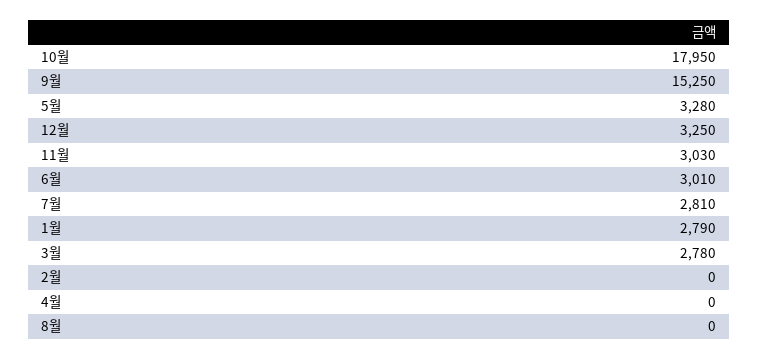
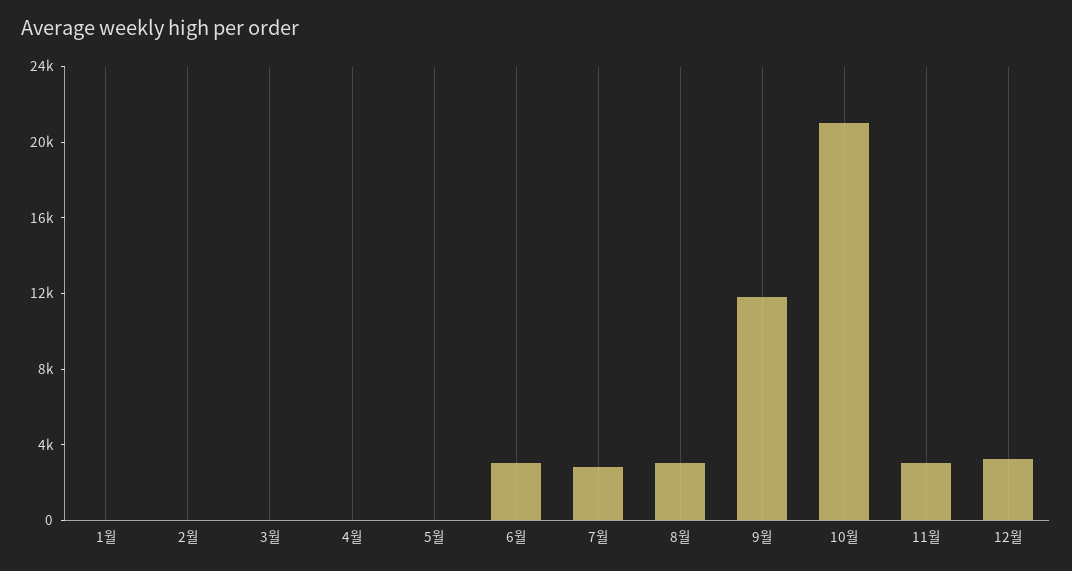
10월: 17950 -> 21000
9월: 15250 -> 12000
5월: 3280 -> 0
1월: 2790 -> 0
3월: 2780 -> 0
8월: 0 -> 3000

